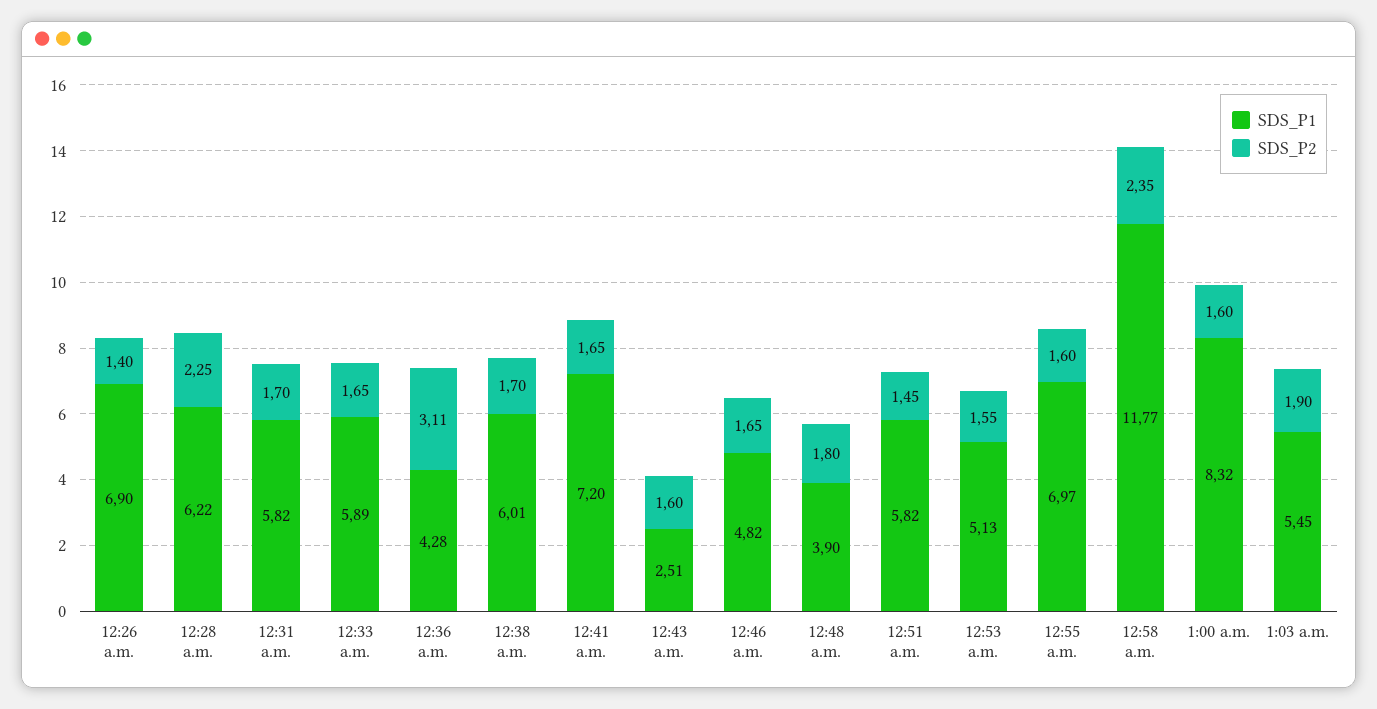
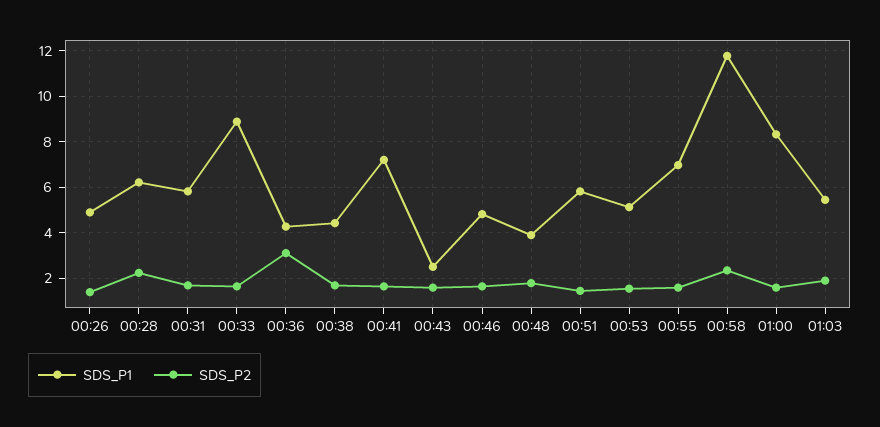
SDS_P1, 12:26 a.m.: 6.9 -> 5
SDS_P1, 12:33 a.m.: 5.89 -> 9
SDS_P1, 12:38 a.m.: 6.01 -> 4.5

